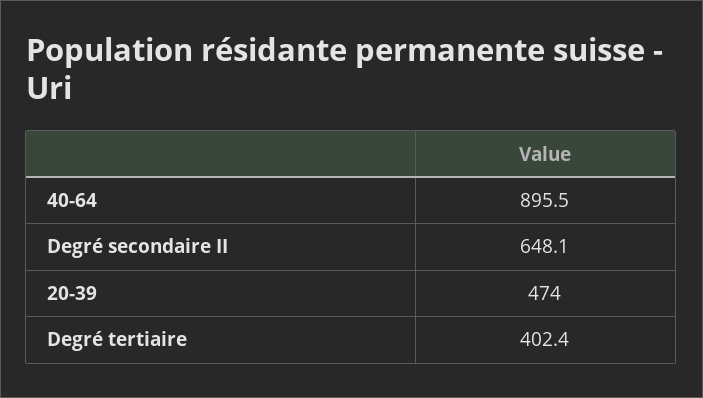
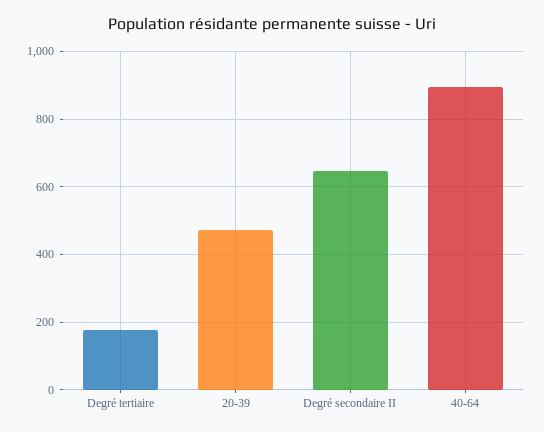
Degré tertiaire: 402.4 -> 180

